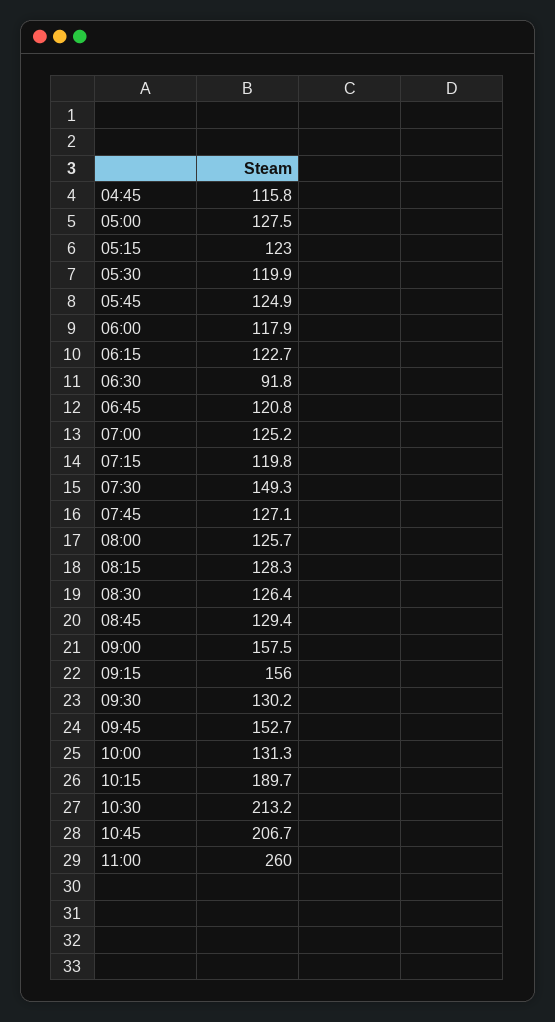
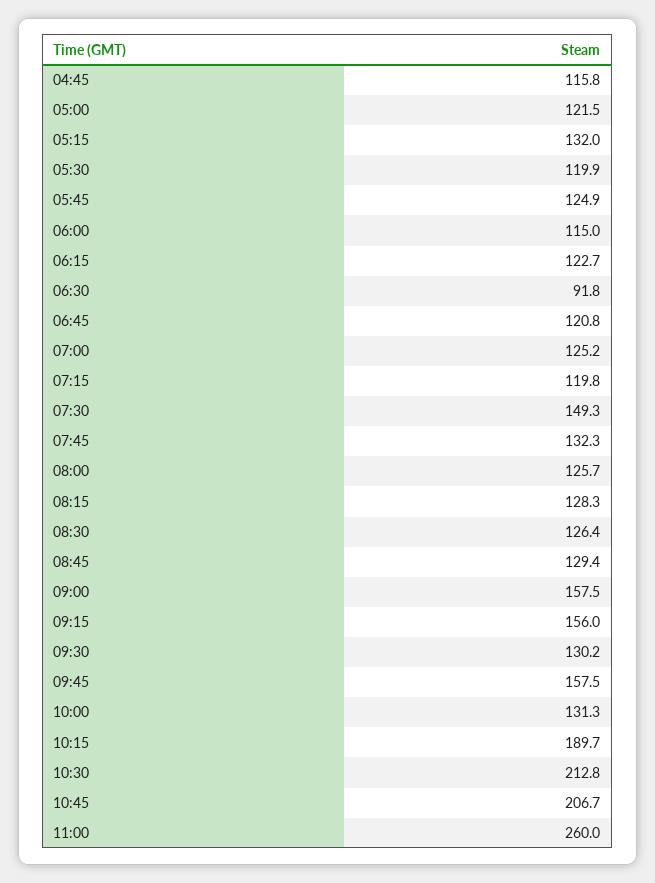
05:00: 127.5 -> 121.5
05:15: 123 -> 132
06:00: 117.9 -> 115
07:45: 127.1 -> 132.3
09:45: 152.7 -> 157.5
10:30: 213.2 -> 212.8

